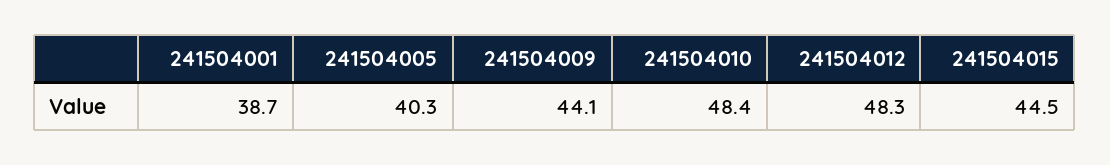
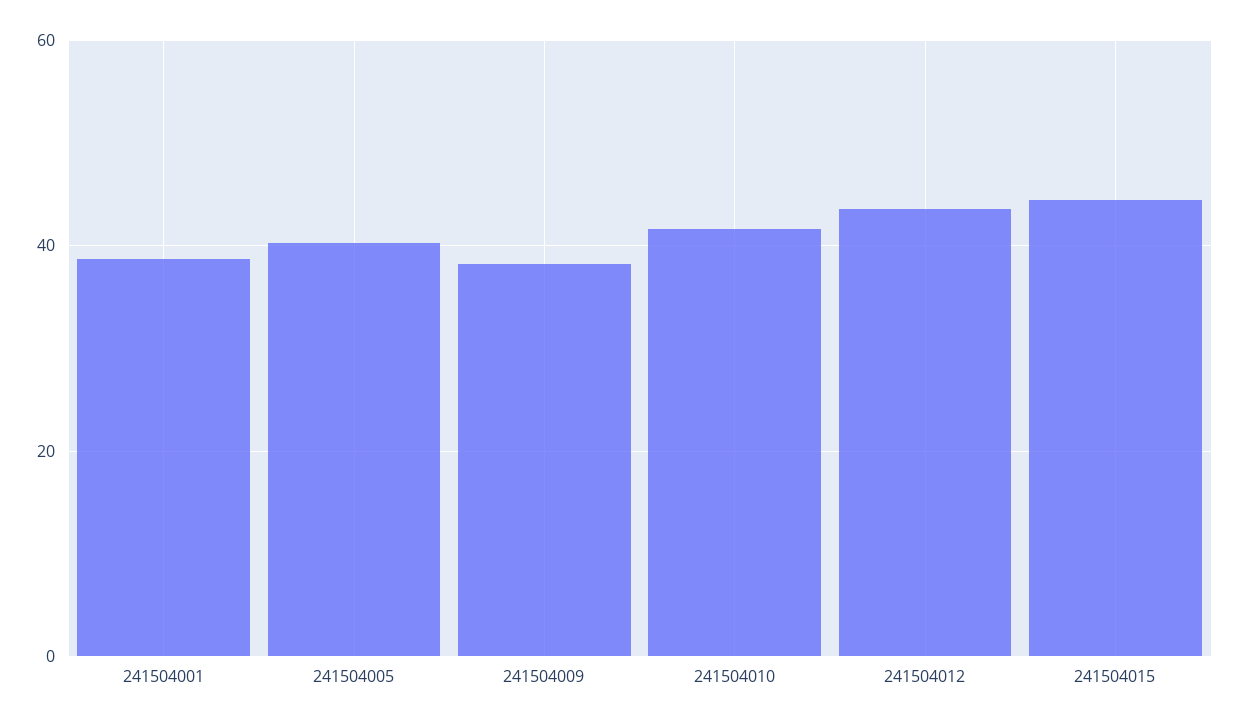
241504009: 44.1 -> 38
241504010: 48.4 -> 42
241504012: 48.3 -> 44

